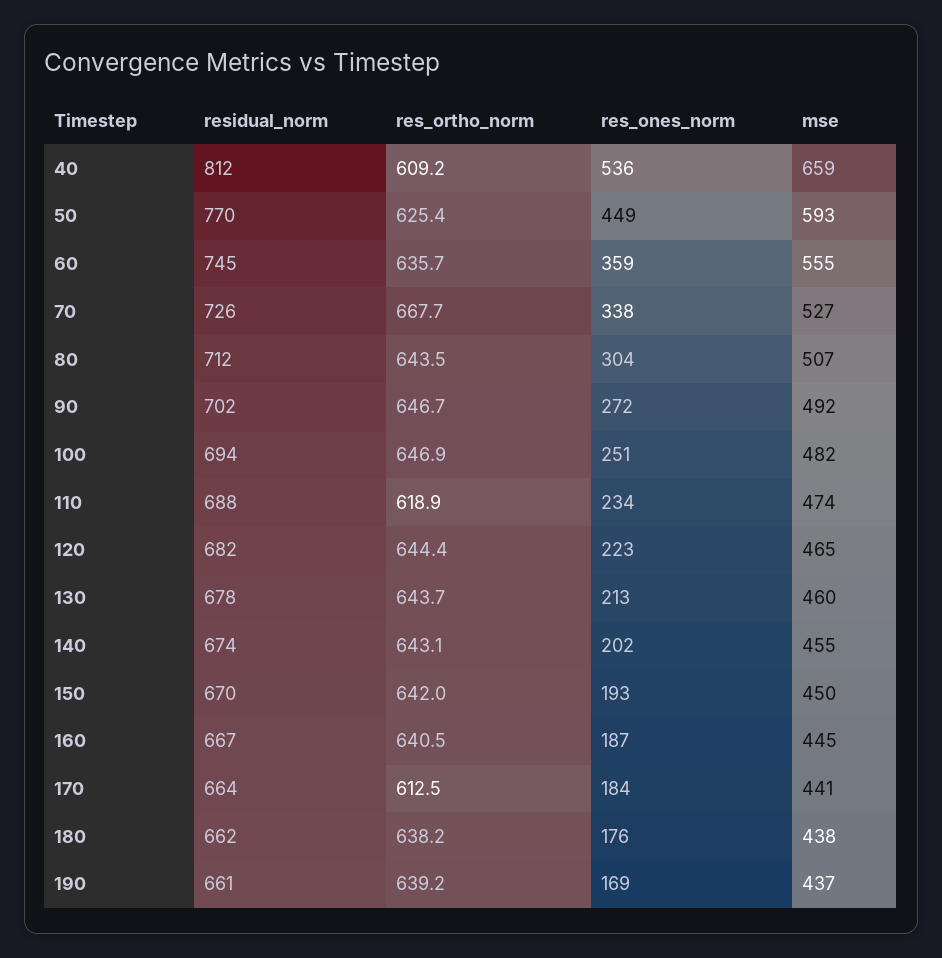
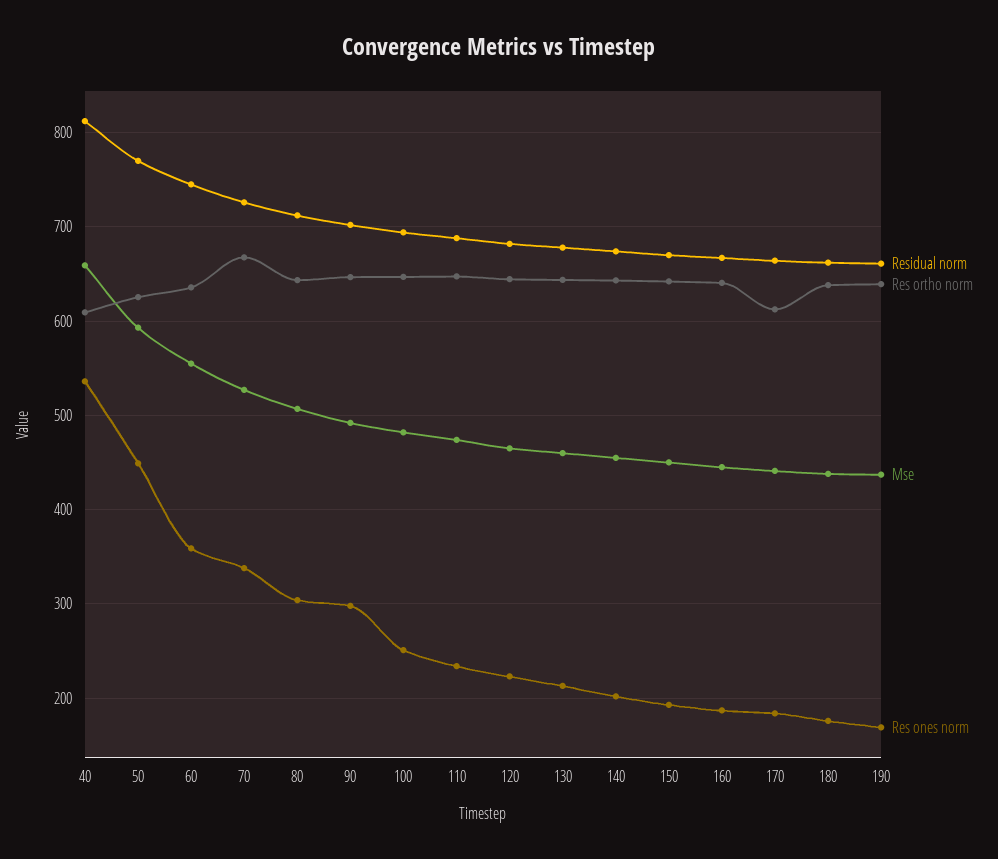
res_ones_norm, 90: 272 -> 300
res_ortho_norm, 110: 618.9 -> 650

